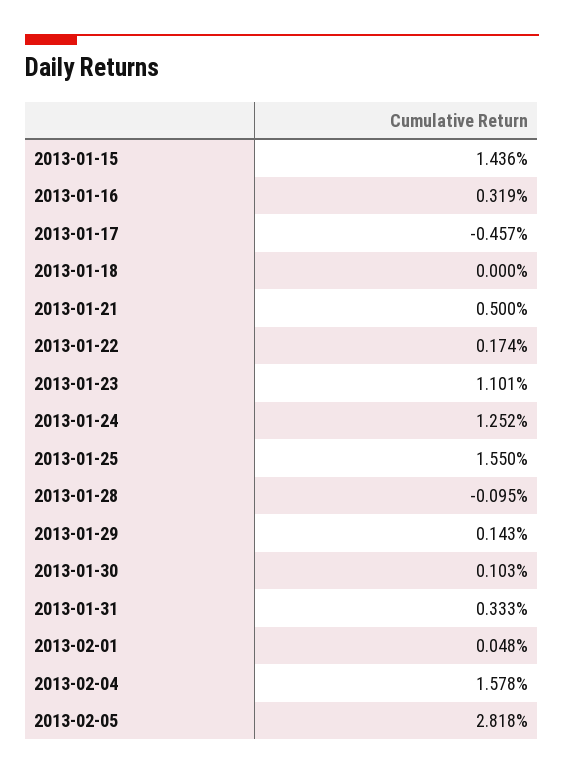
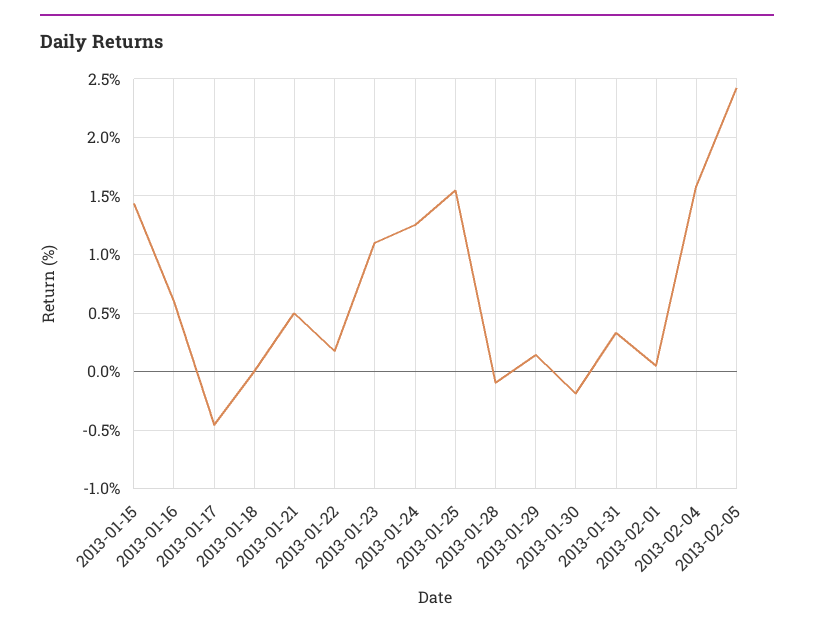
2013-01-16: 0.319 -> 0.6
2013-01-30: 0.103 -> -0.2
2013-02-05: 2.818 -> 2.4

